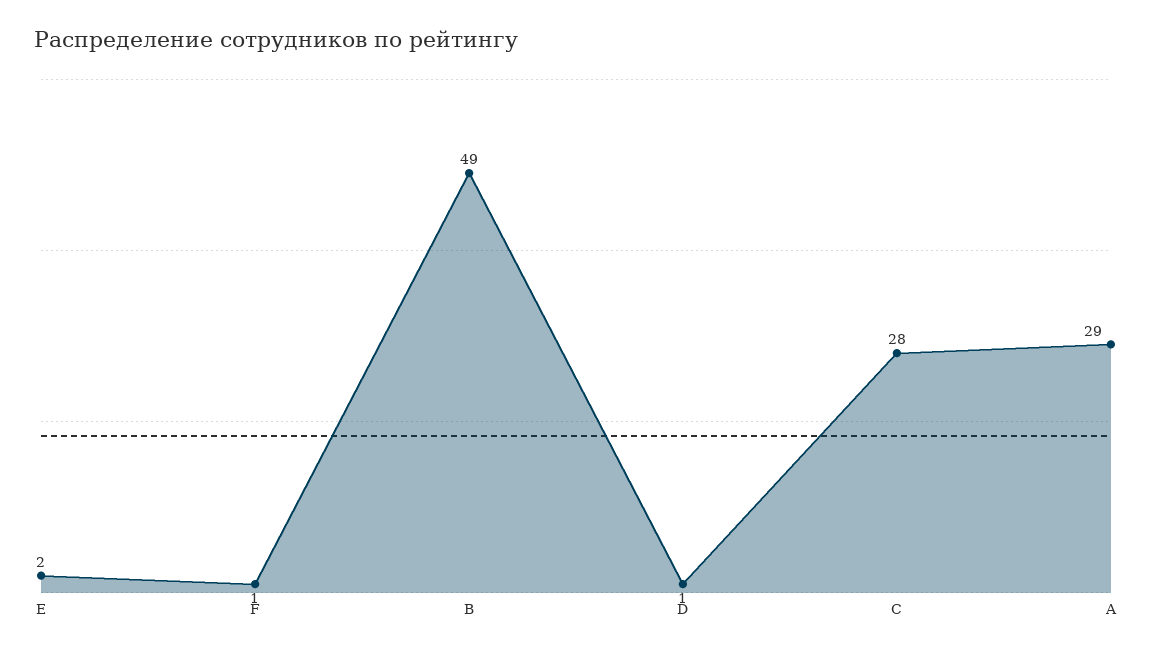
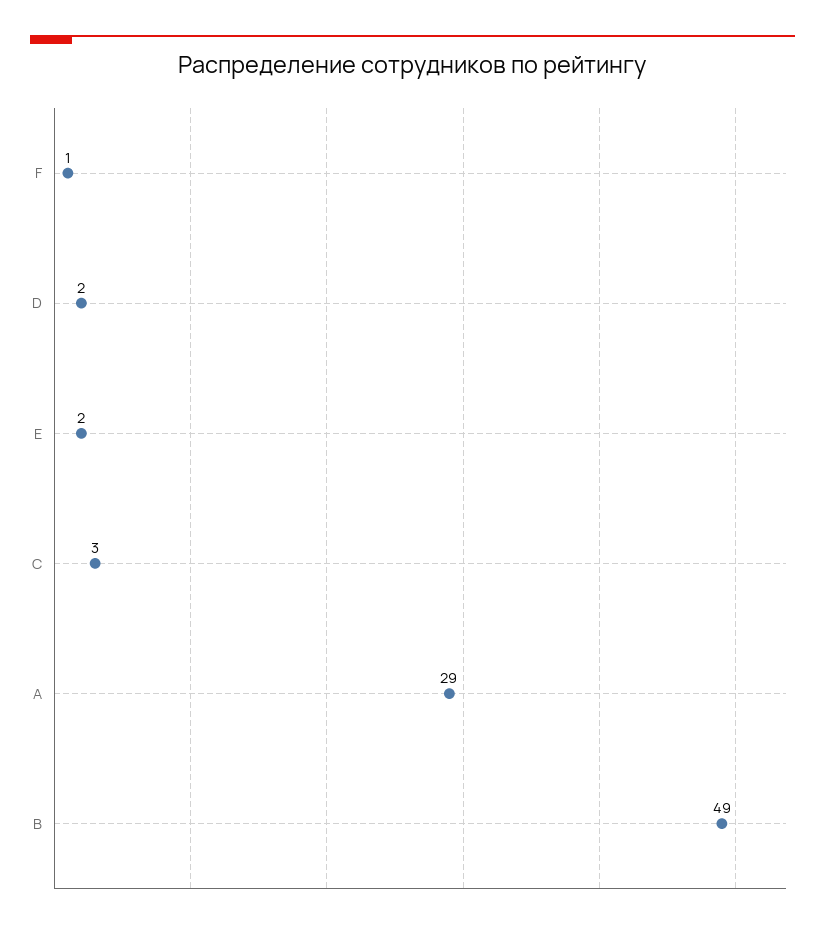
D: 1 -> 2
C: 28 -> 3

